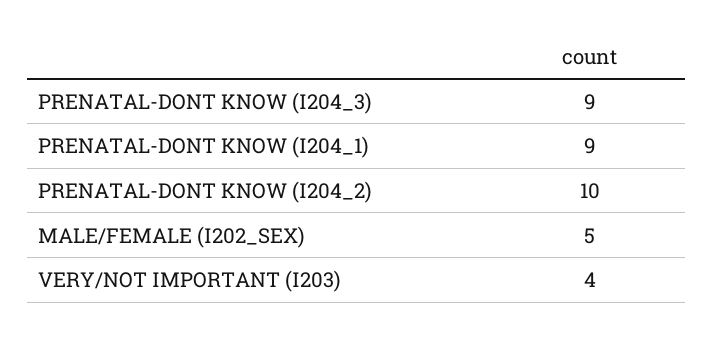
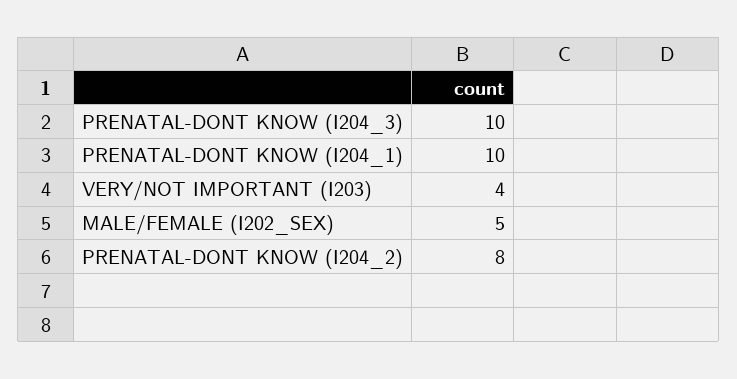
PRENATAL-DONT KNOW (I204_3): 9 -> 10
PRENATAL-DONT KNOW (I204_1): 9 -> 10
PRENATAL-DONT KNOW (I204_2): 10 -> 8

